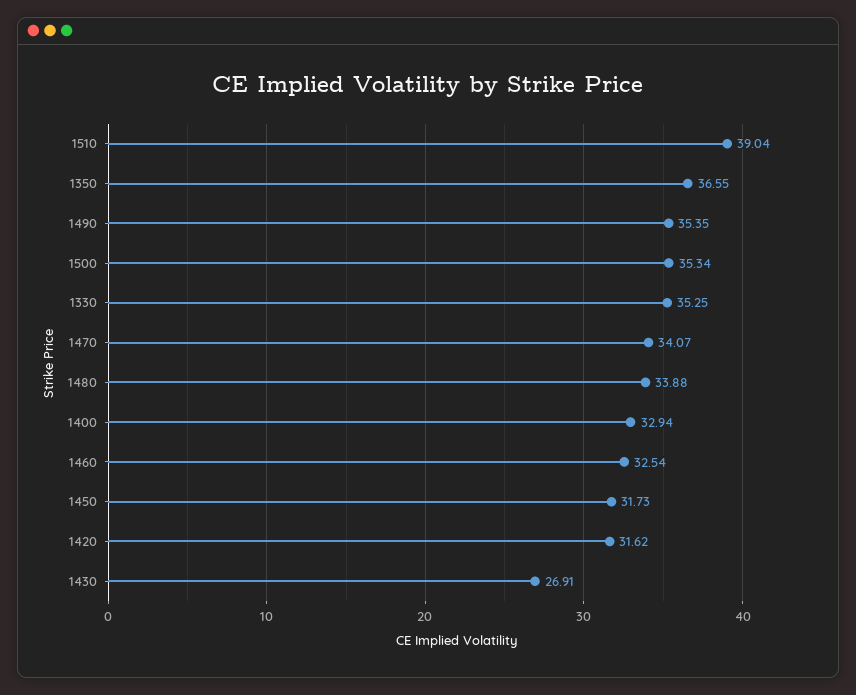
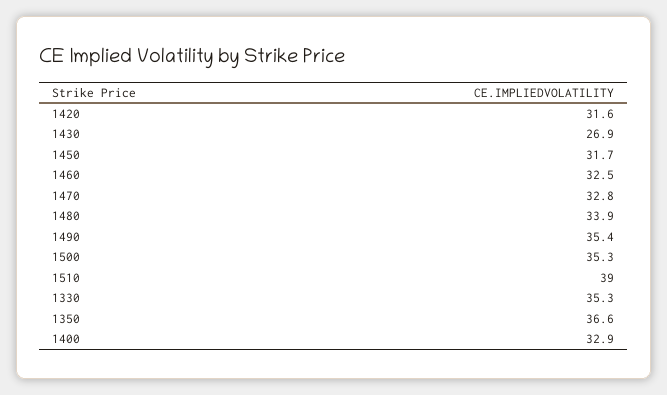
1470: 34.07 -> 32.8

